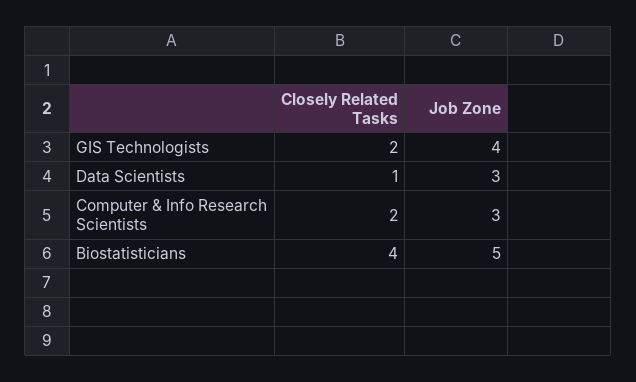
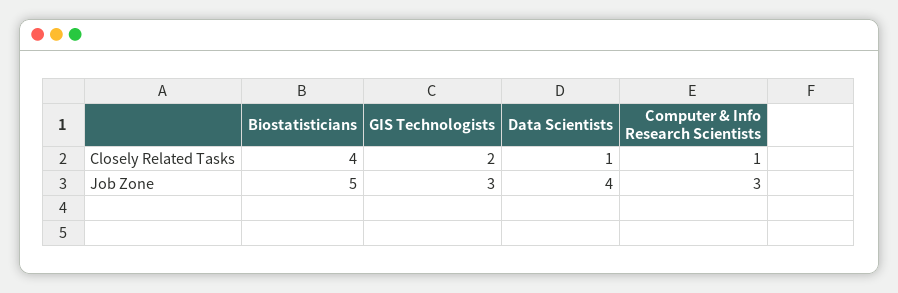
Job Zone, GIS Technologists: 4 -> 3
Job Zone, Data Scientists: 3 -> 4
Closely Related Tasks, Computer & Info Research Scientists: 2 -> 1

